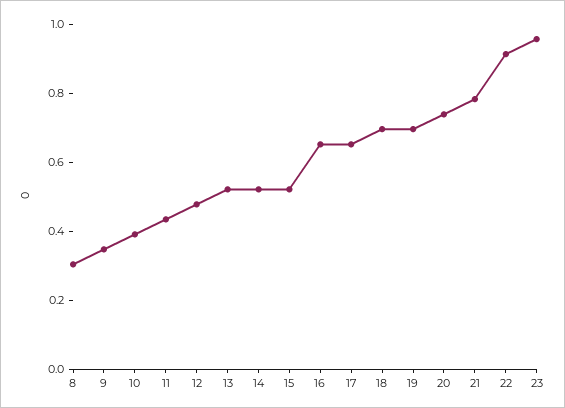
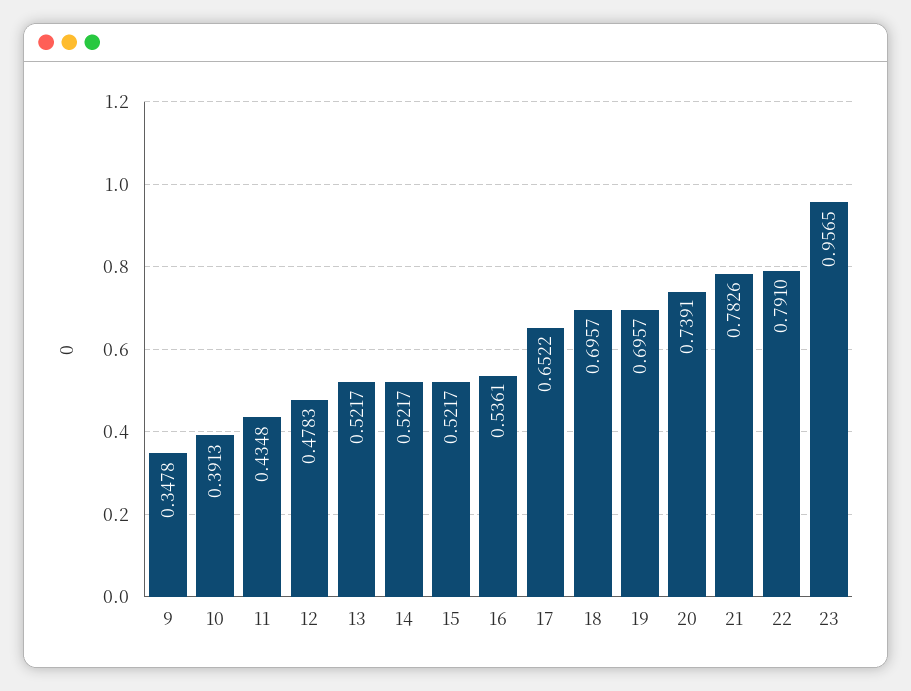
8: 0.3 -> none
16: 0.65 -> 0.5361
22: 0.9 -> 0.791

